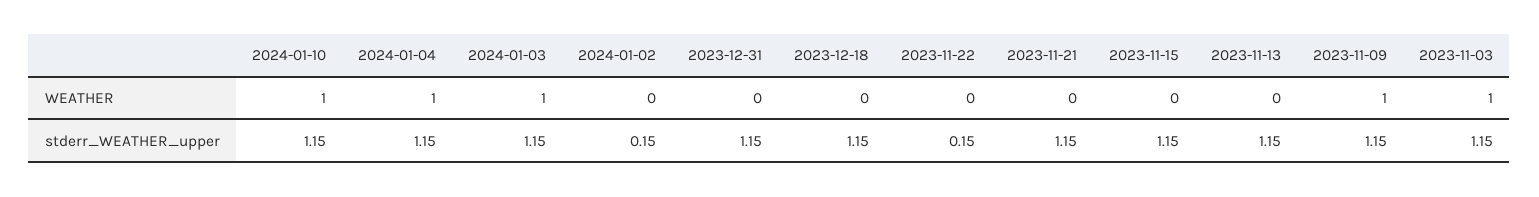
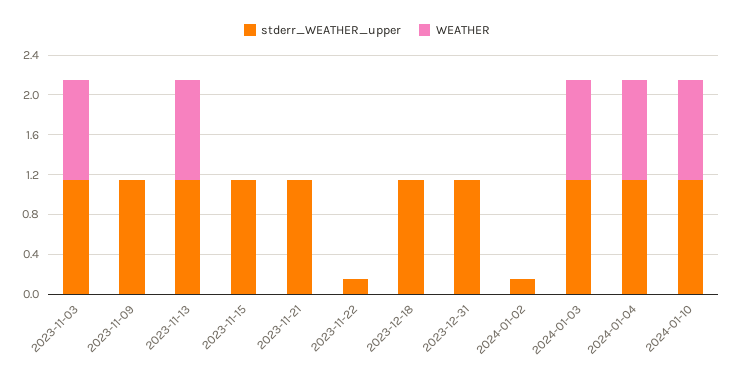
WEATHER, 2023-11-13: 0 -> 1
WEATHER, 2023-11-09: 1 -> 0

